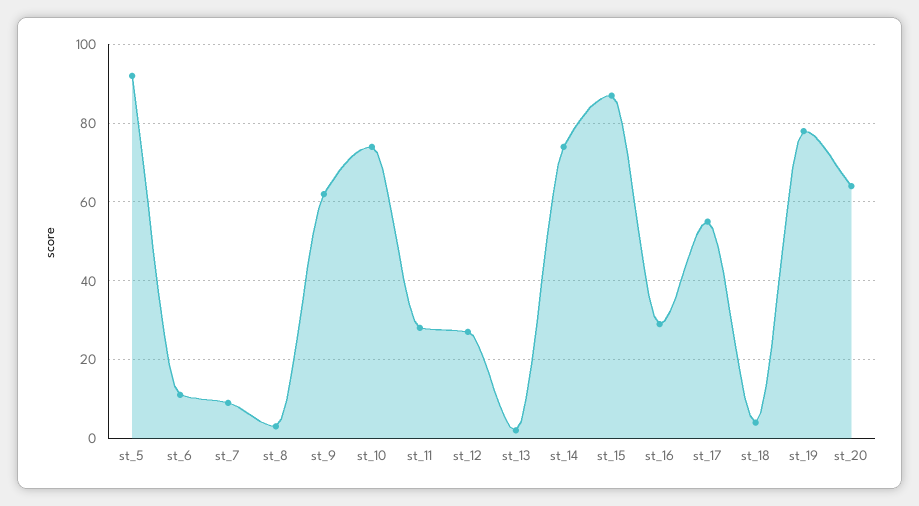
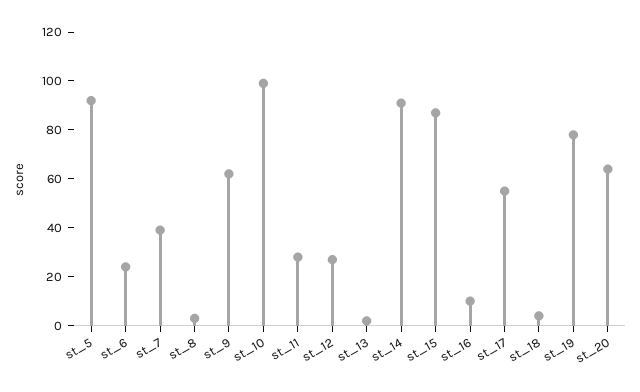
st_6: 10 -> 25
st_7: 10 -> 40
st_10: 75 -> 100
st_14: 75 -> 90
st_16: 30 -> 10

